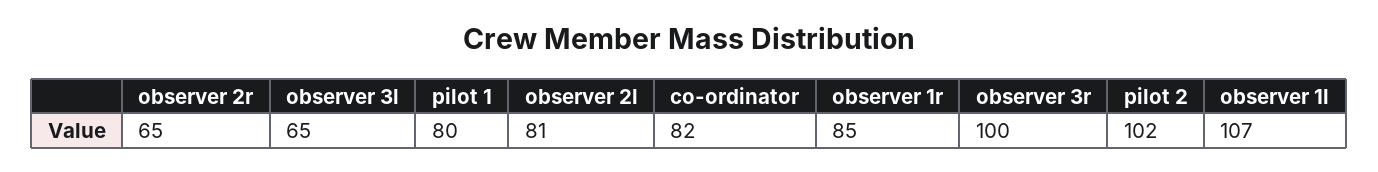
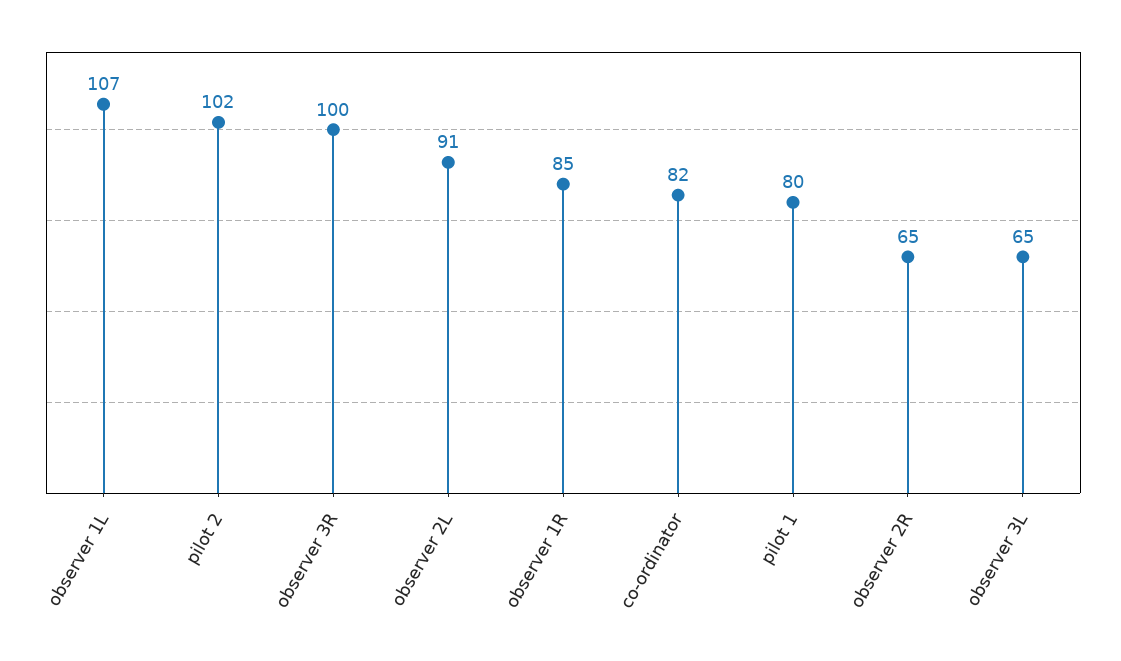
observer 2l: 81 -> 91

